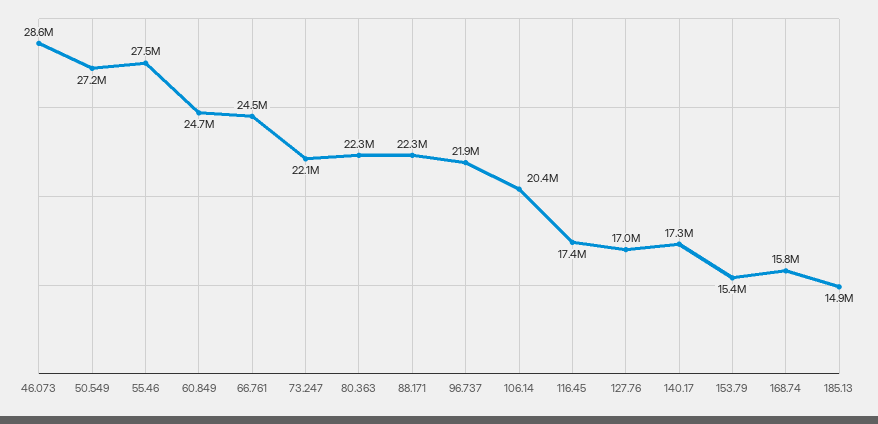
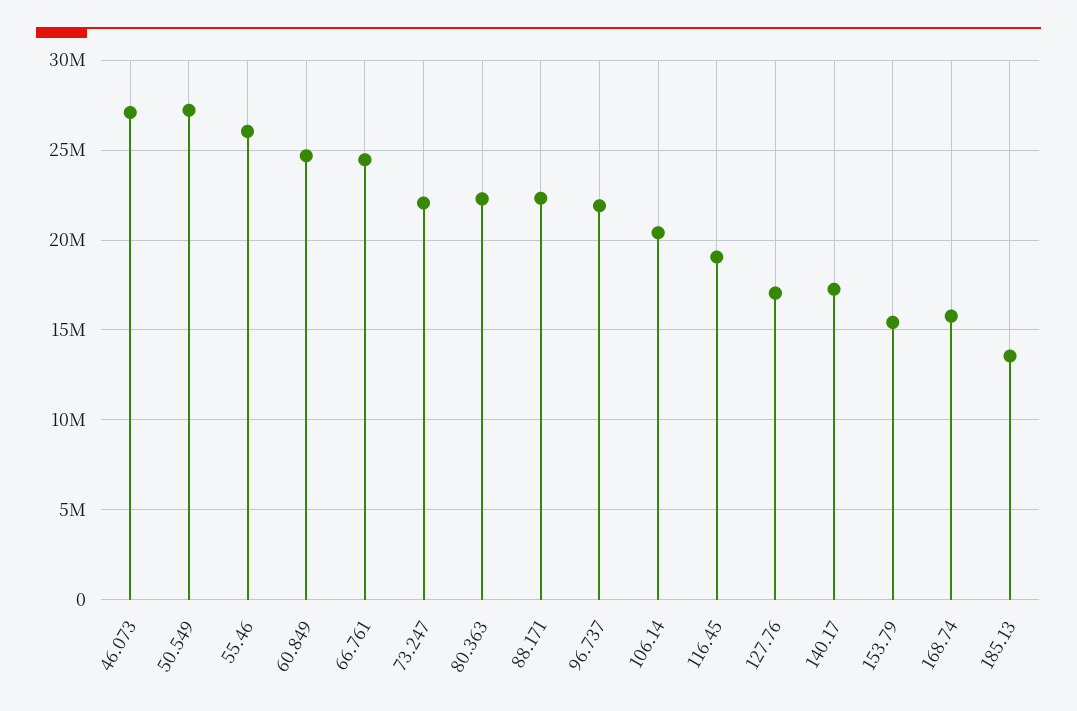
46.073: 28600000 -> 27000000
55.46: 27500000 -> 26000000
116.45: 17400000 -> 19000000
185.13: 14900000 -> 13500000

